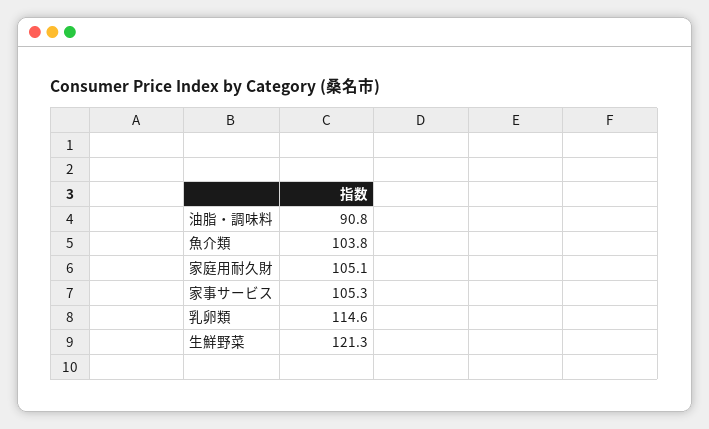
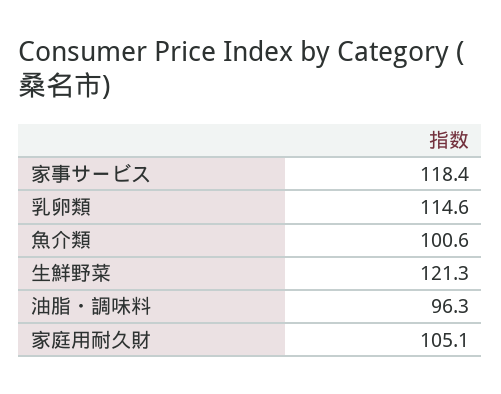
油脂・調味料: 90.8 -> 96.3
魚介類: 103.8 -> 100.6
家事サービス: 105.3 -> 118.4

